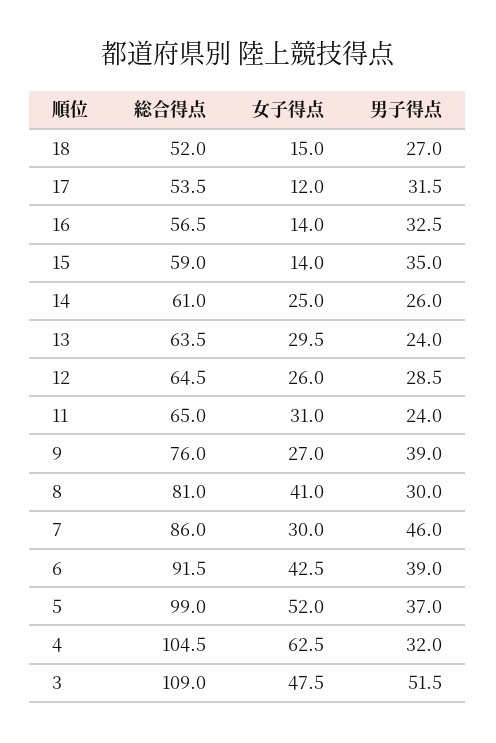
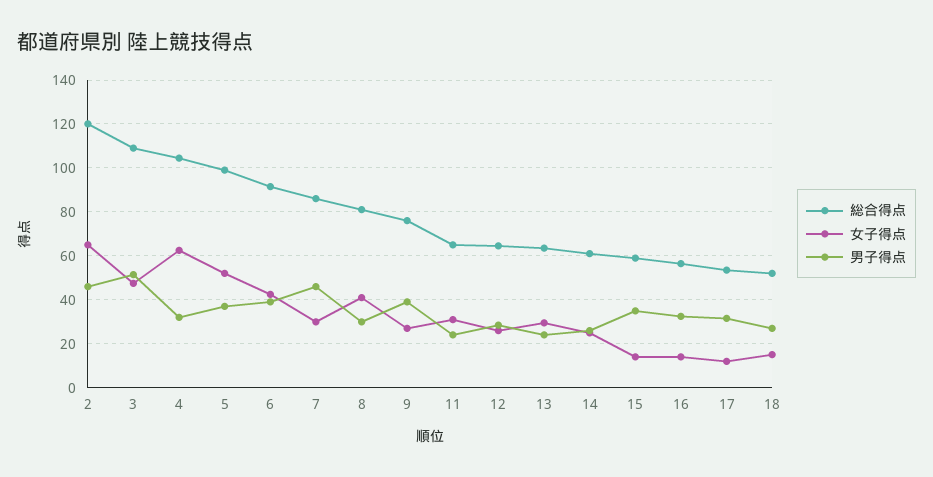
総合得点, 2: none -> 120
女子得点, 2: none -> 65
男子得点, 2: none -> 45

